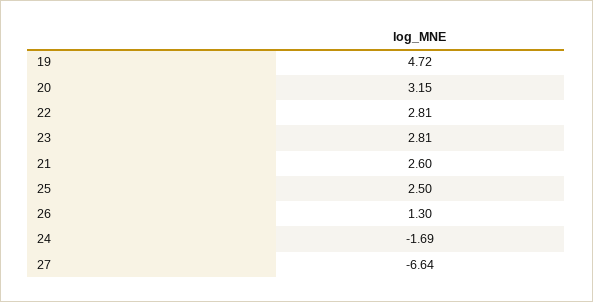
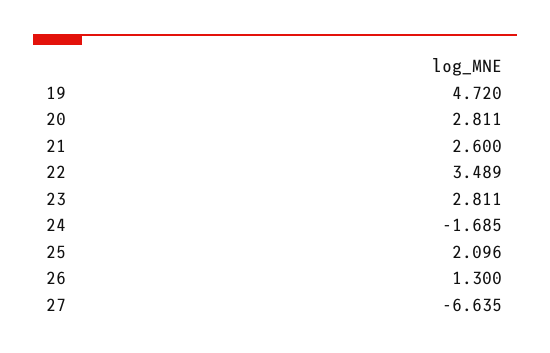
20: 3.15 -> 2.811
22: 2.81 -> 3.489
25: 2.5 -> 2.096

